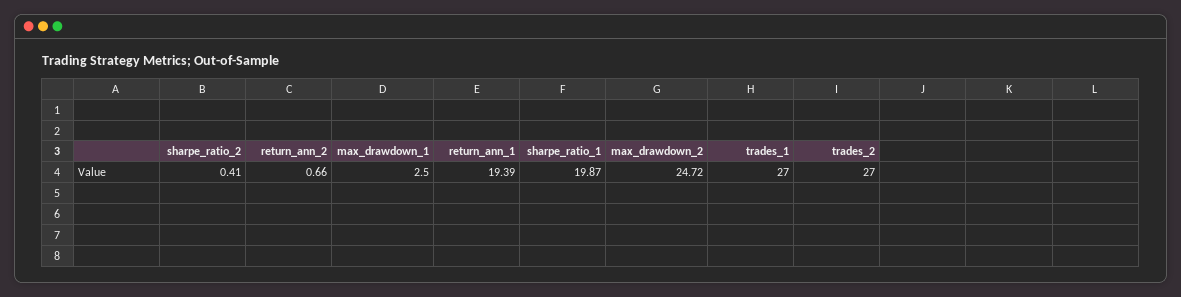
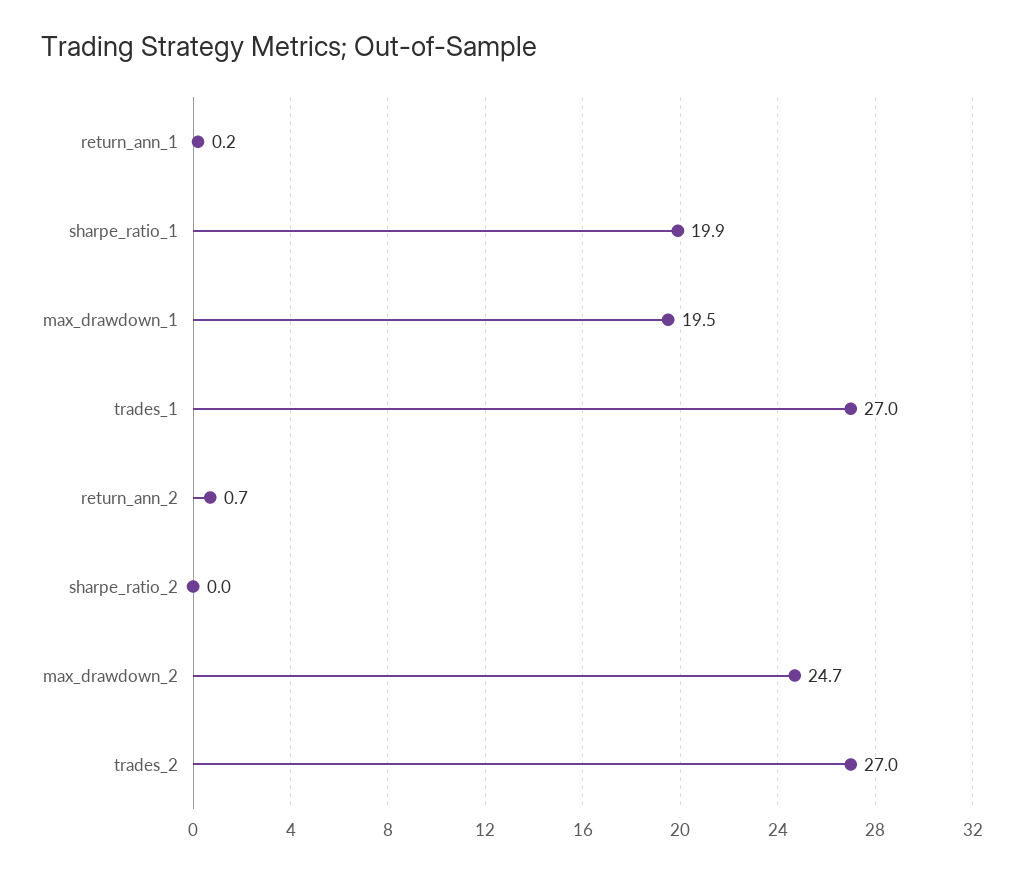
sharpe_ratio_2: 0.41 -> 0
max_drawdown_1: 2.5 -> 19.5
return_ann_1: 19.39 -> 0.2

